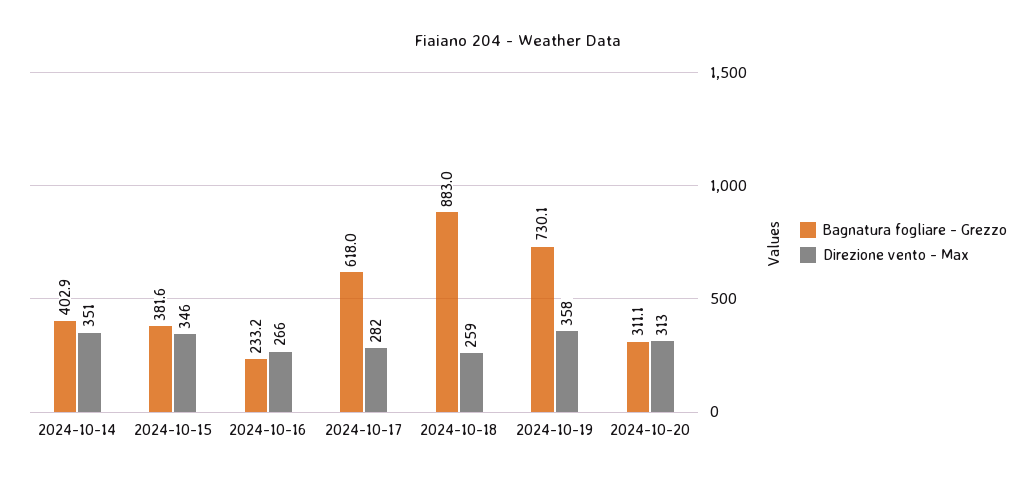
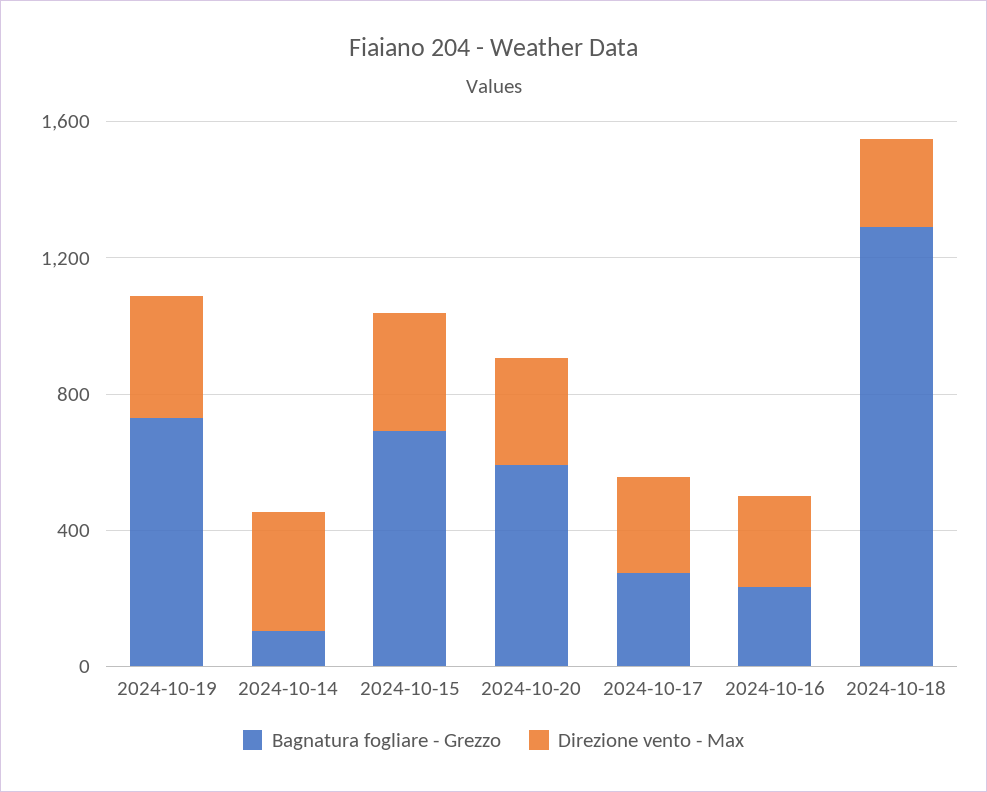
Bagnatura fogliare - Grezzo, 2024-10-14: 402.9 -> 100
Bagnatura fogliare - Grezzo, 2024-10-15: 381.6 -> 700
Bagnatura fogliare - Grezzo, 2024-10-17: 618 -> 300
Bagnatura fogliare - Grezzo, 2024-10-18: 883 -> 1300
Bagnatura fogliare - Grezzo, 2024-10-20: 311.1 -> 600

